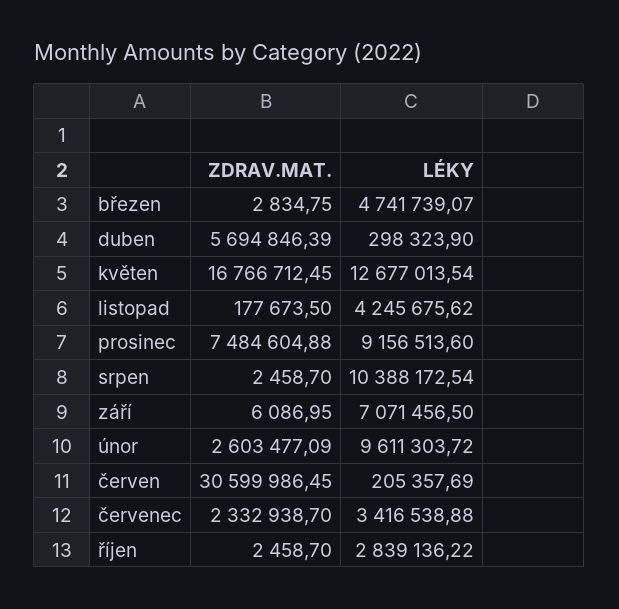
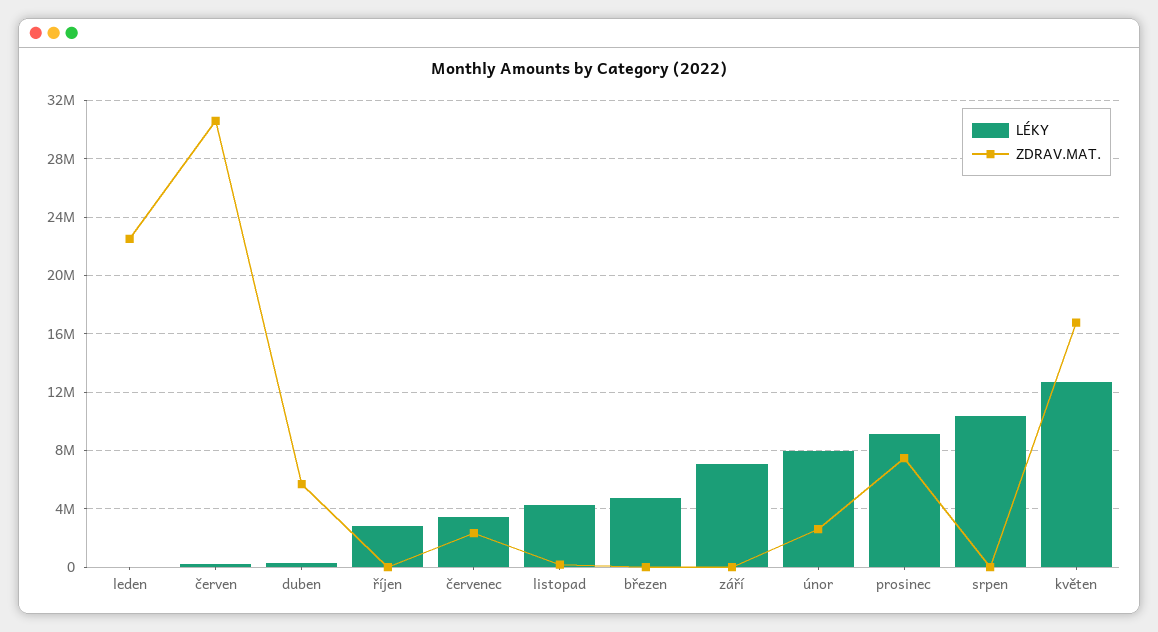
LÉKY, únor: 9611303.72 -> 8000000
LÉKY, leden: none -> 0
ZDRAV.MAT., leden: none -> 22500000

